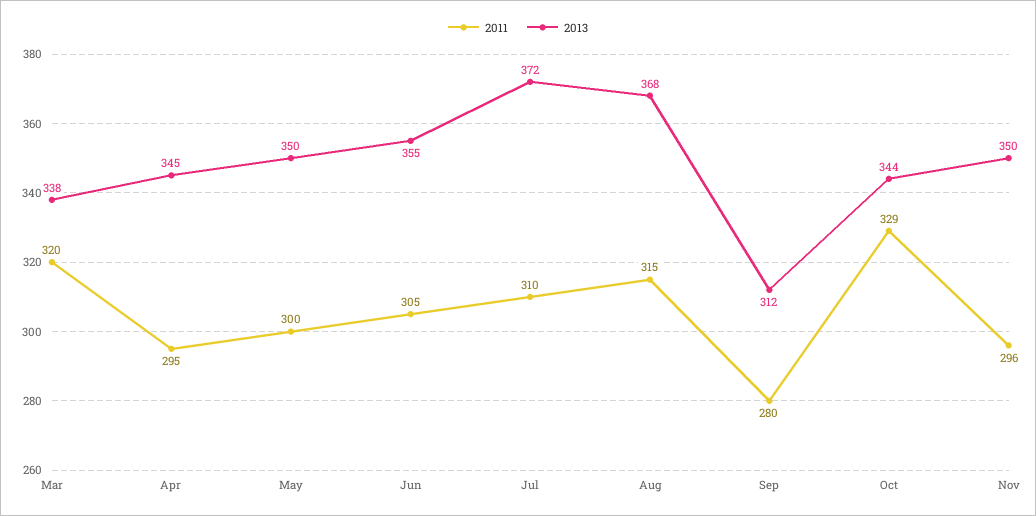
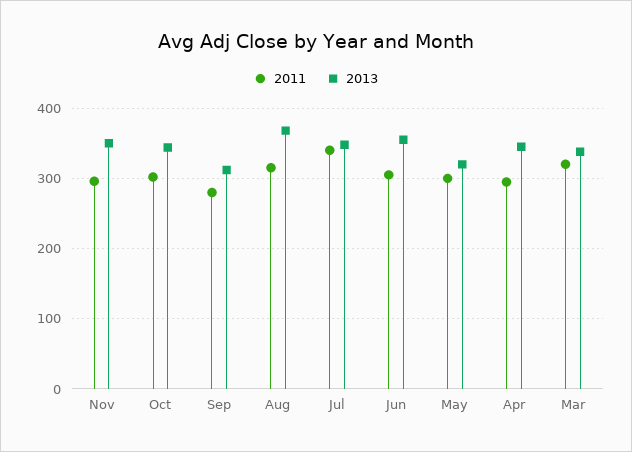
2013, May: 350 -> 320
2011, Jul: 310 -> 340
2013, Jul: 372 -> 350
2011, Oct: 329 -> 300

